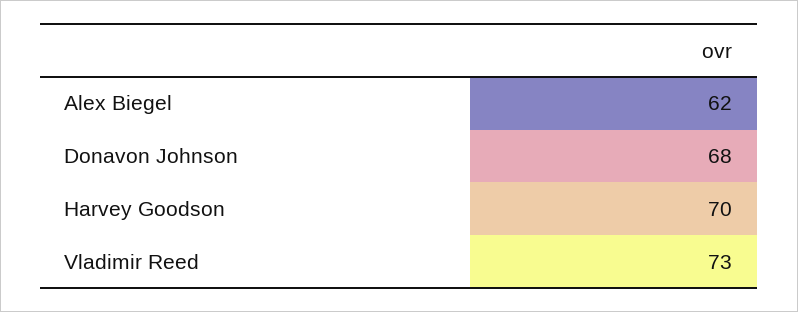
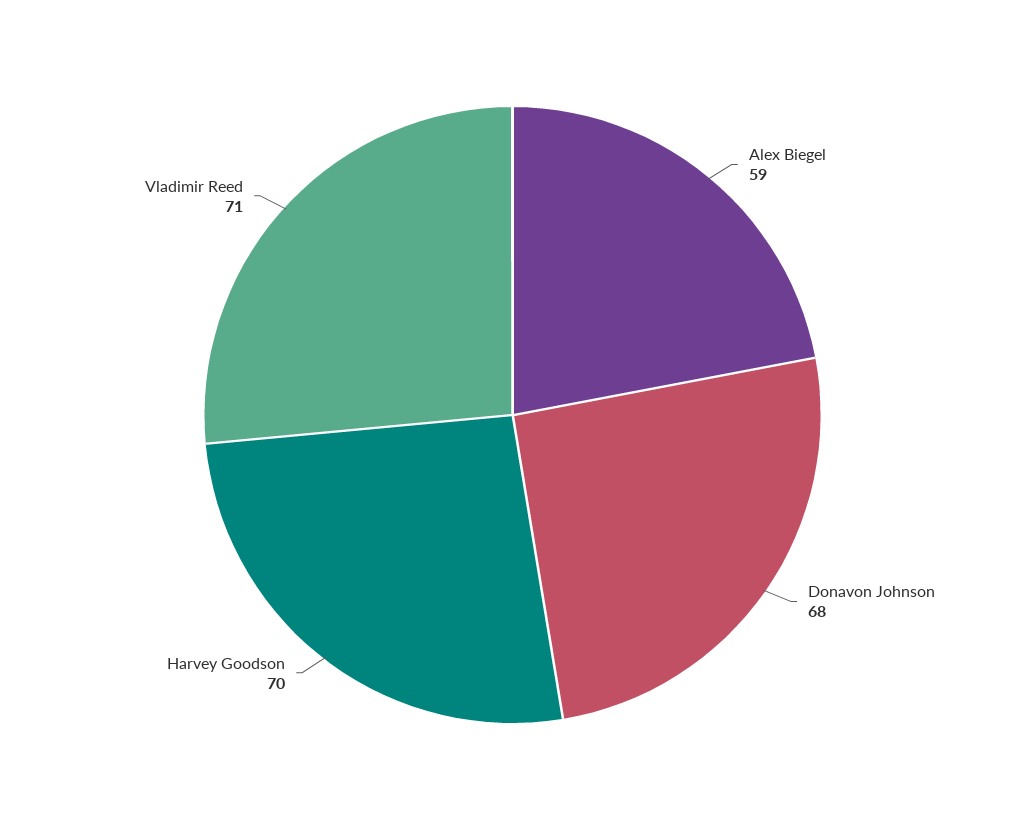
Alex Biegel: 62 -> 59
Vladimir Reed: 73 -> 71

